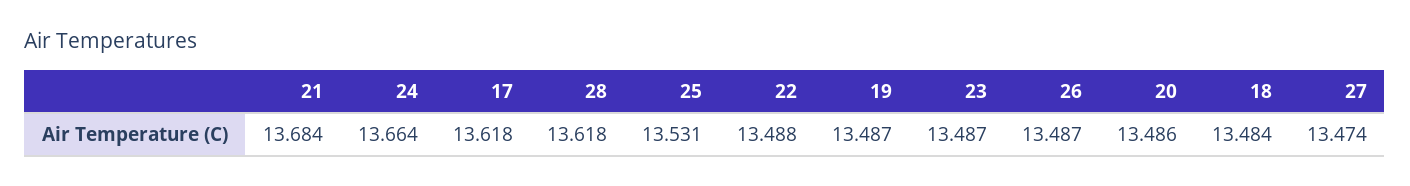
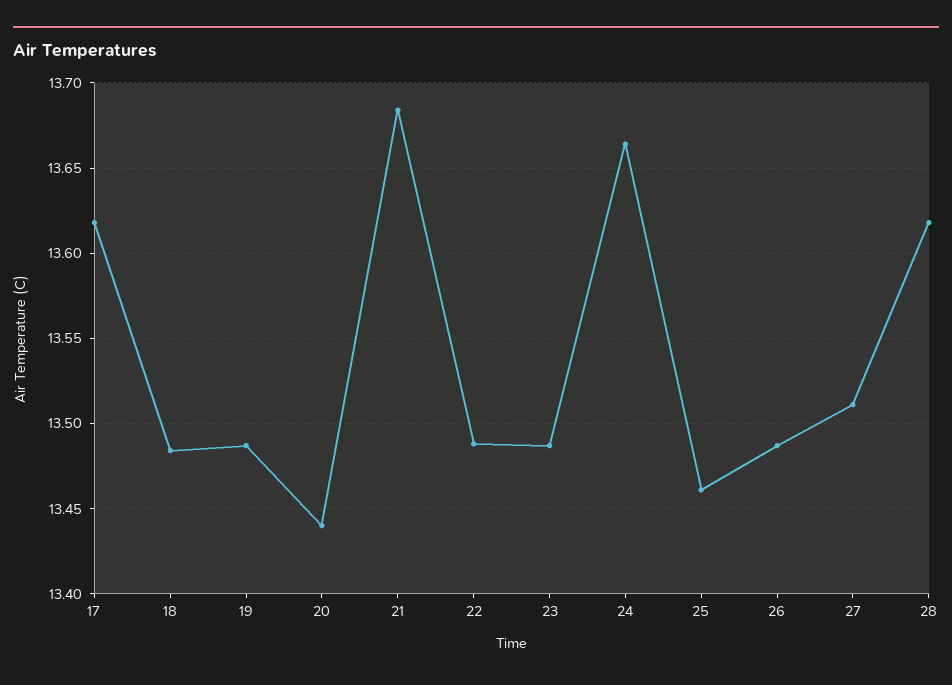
25: 13.531 -> 13.46
20: 13.486 -> 13.44
27: 13.474 -> 13.51

